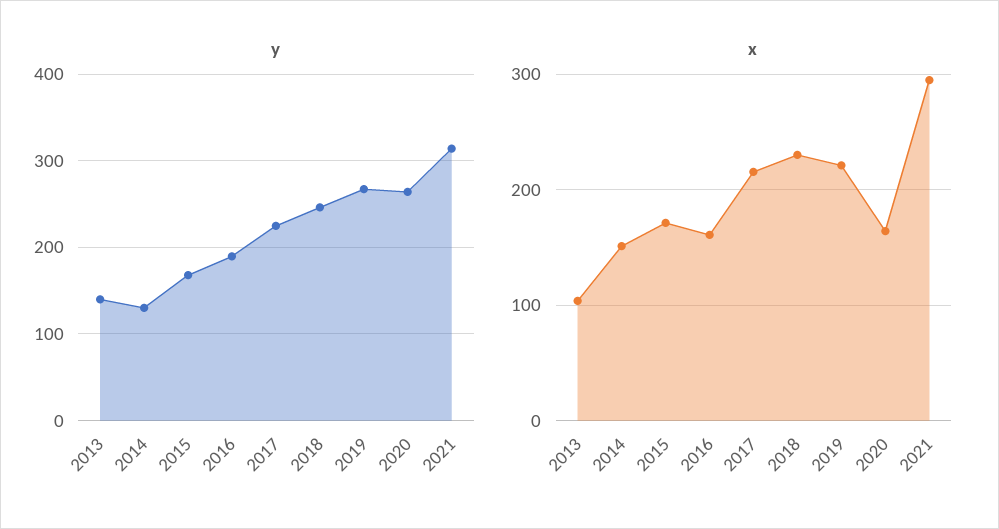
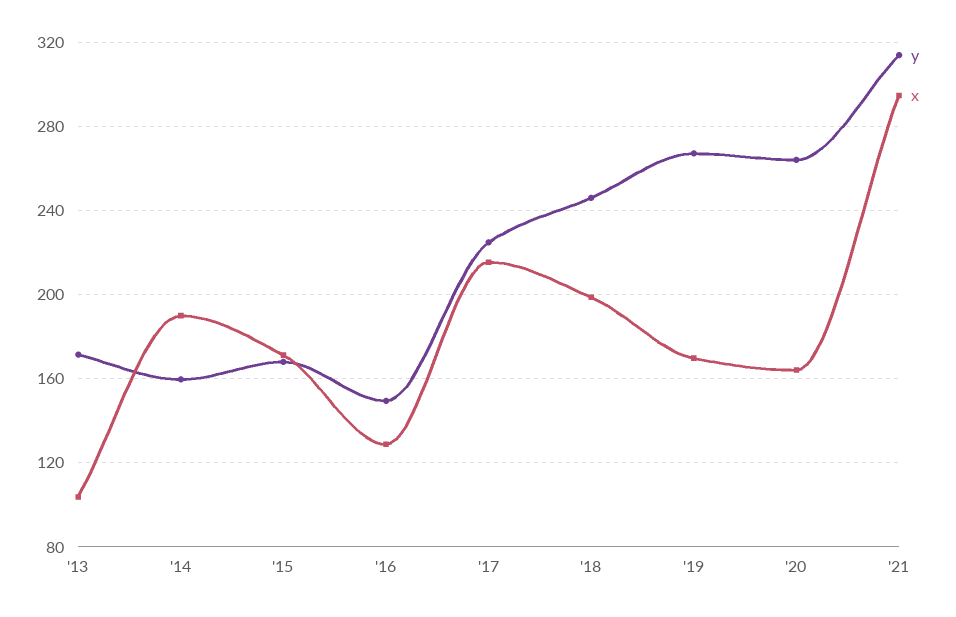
y, 2013: 140 -> 170
y, 2014: 130 -> 160
y, 2016: 190 -> 150
x, 2014: 150 -> 190
x, 2016: 160 -> 130
x, 2018: 230 -> 200
x, 2019: 220 -> 170

